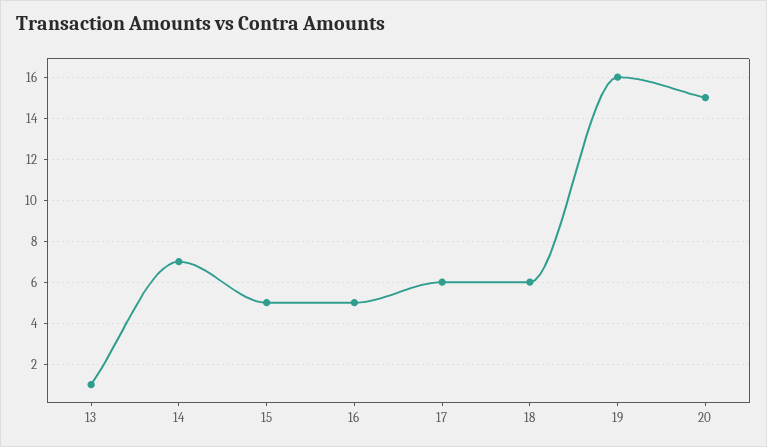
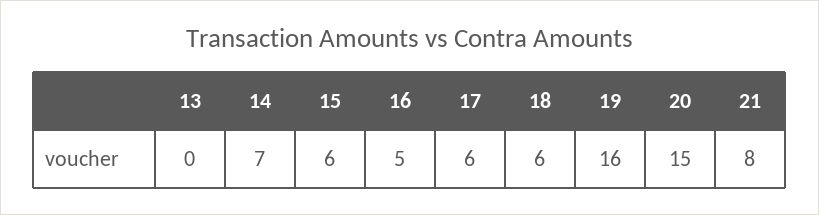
13: 1 -> 0
15: 5 -> 6
21: none -> 8

